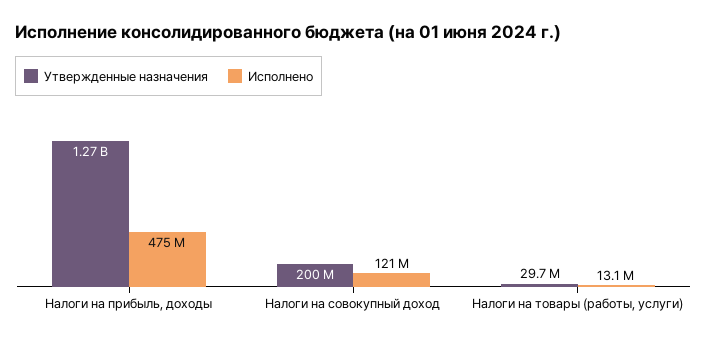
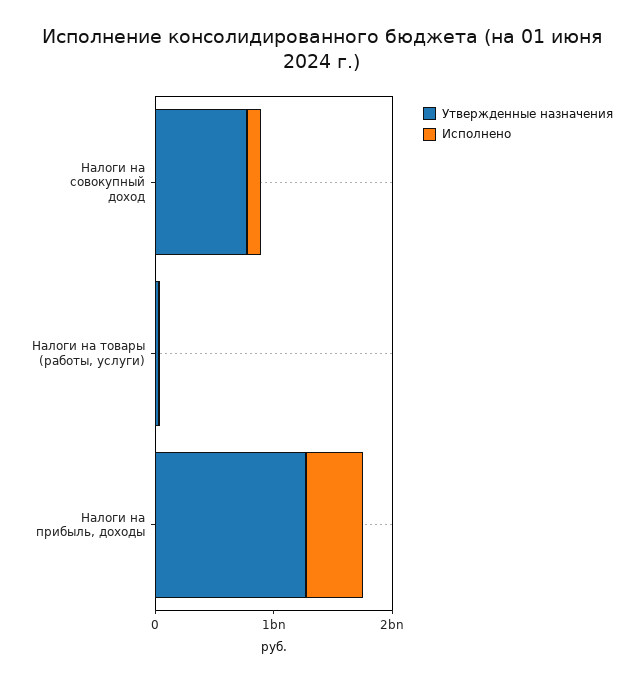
Утвержденные назначения, Налоги на совокупный доход: 200000000 -> 800000000

